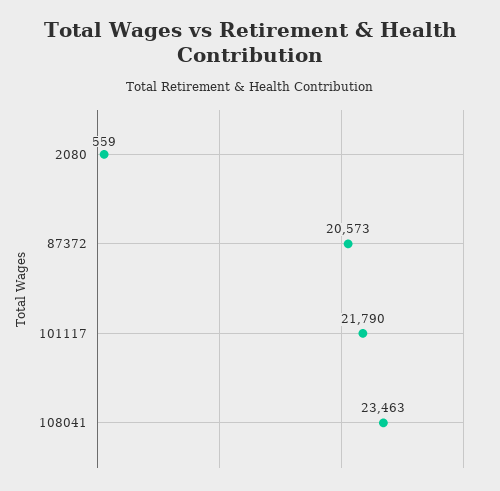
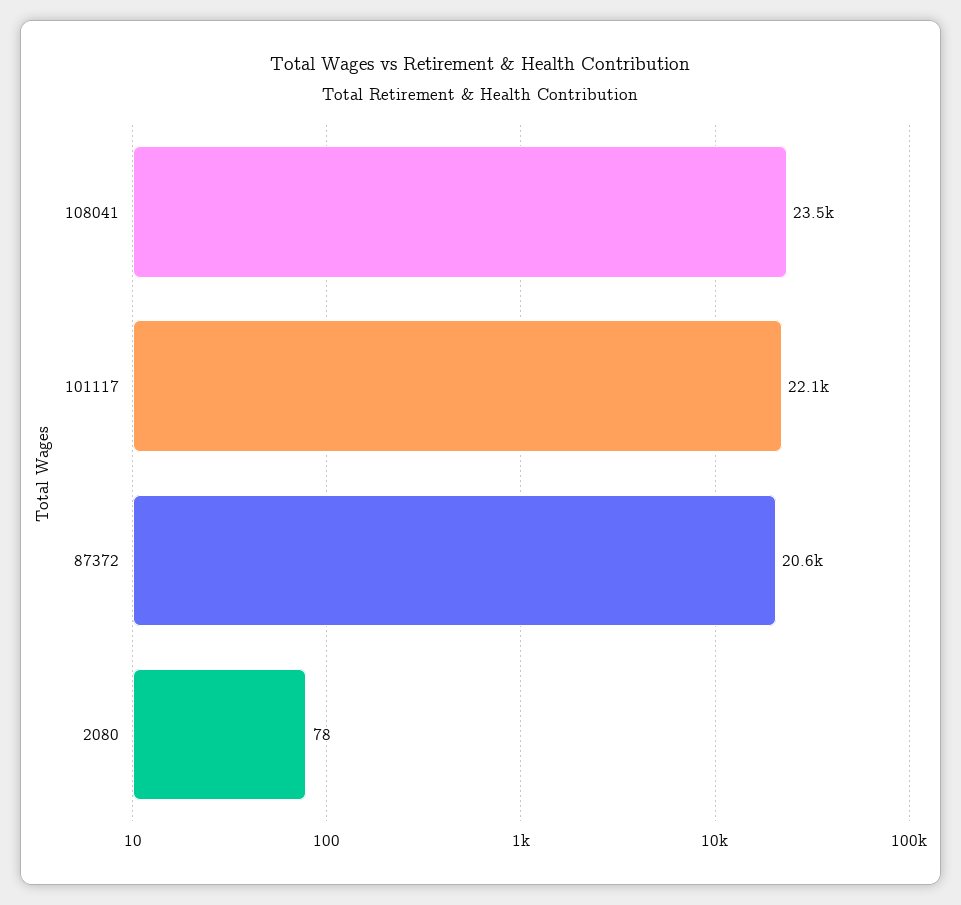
2080: 559 -> 78
101117: 21790 -> 22100

